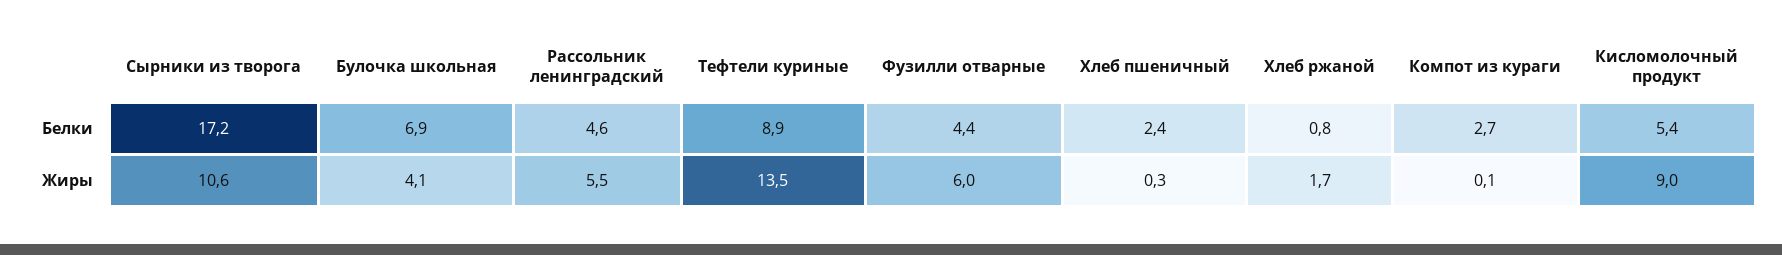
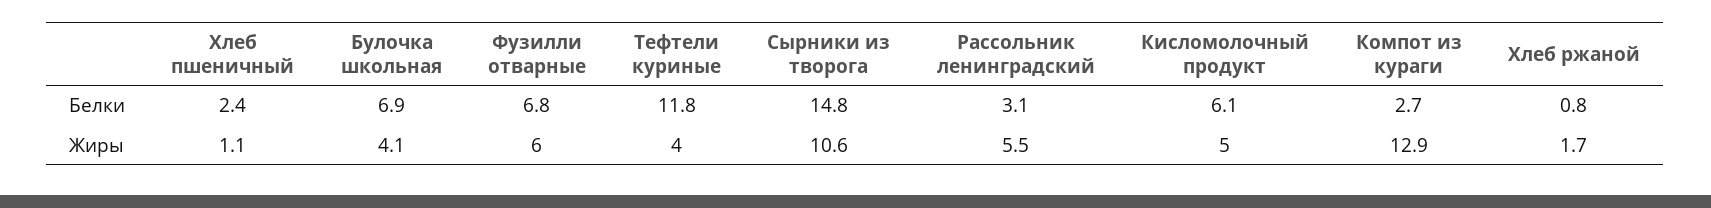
Сырники из творога, Белки: 17.2 -> 14.8
Рассольник ленинградский, Белки: 4.6 -> 3.1
Тефтели куриные, Белки: 8.9 -> 11.8
Фузилли отварные, Белки: 4.4 -> 6.8
Кисломолочный продукт, Белки: 5.4 -> 6.1
Тефтели куриные, Жиры: 13.5 -> 4
Хлеб пшеничный, Жиры: 0.3 -> 1.1
Компот из кураги, Жиры: 0.1 -> 12.9
Кисломолочный продукт, Жиры: 9 -> 5

